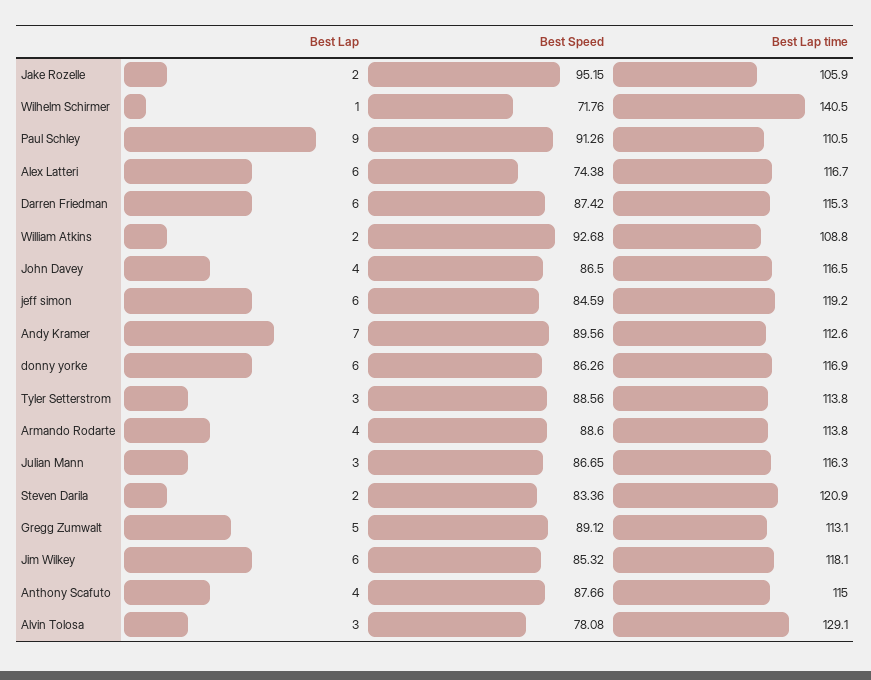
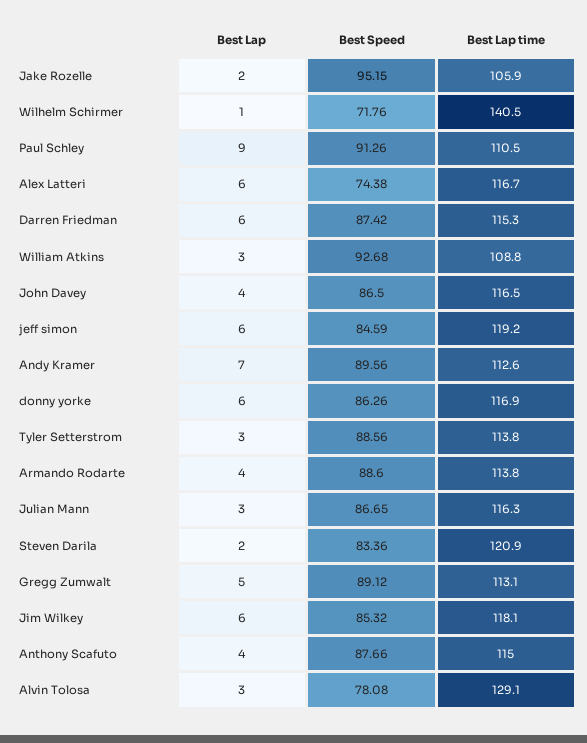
Best Lap, William Atkins: 2 -> 3

